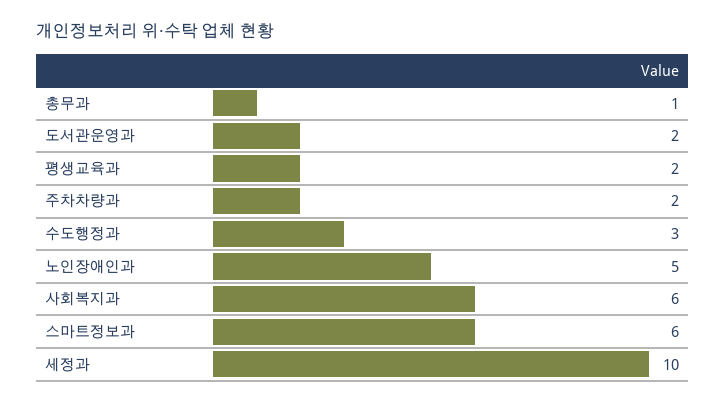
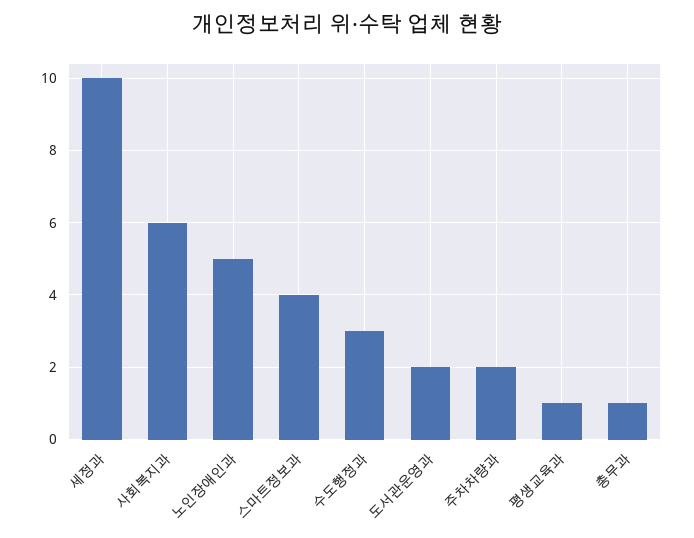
평생교육과: 2 -> 1
스마트정보과: 6 -> 4

